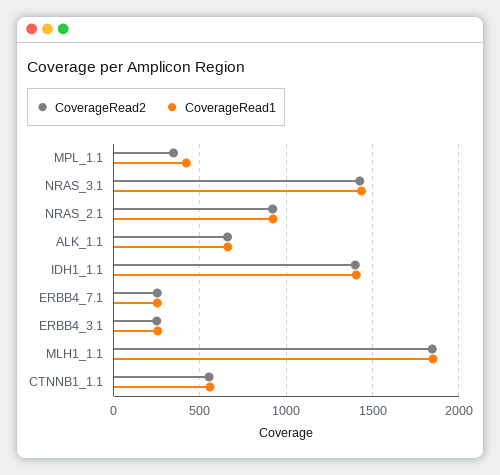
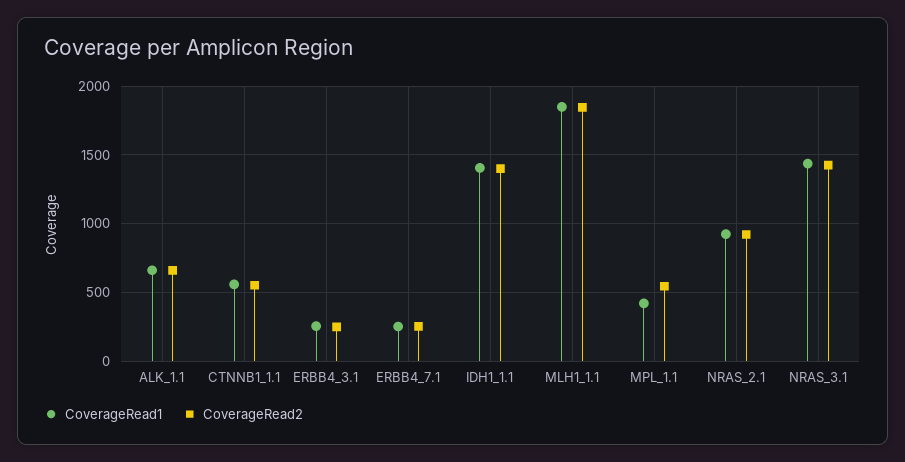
CoverageRead2, MPL_1.1: 350 -> 550

